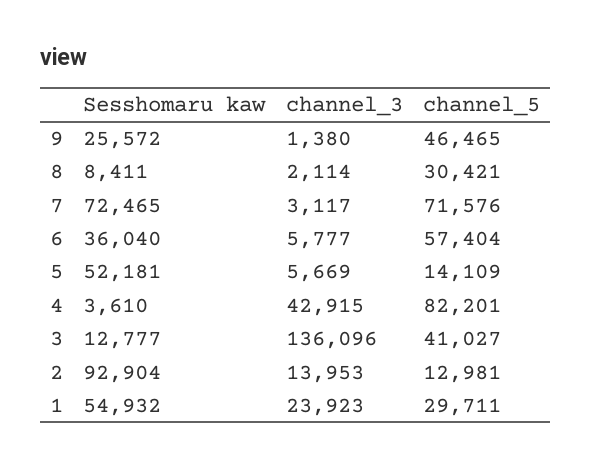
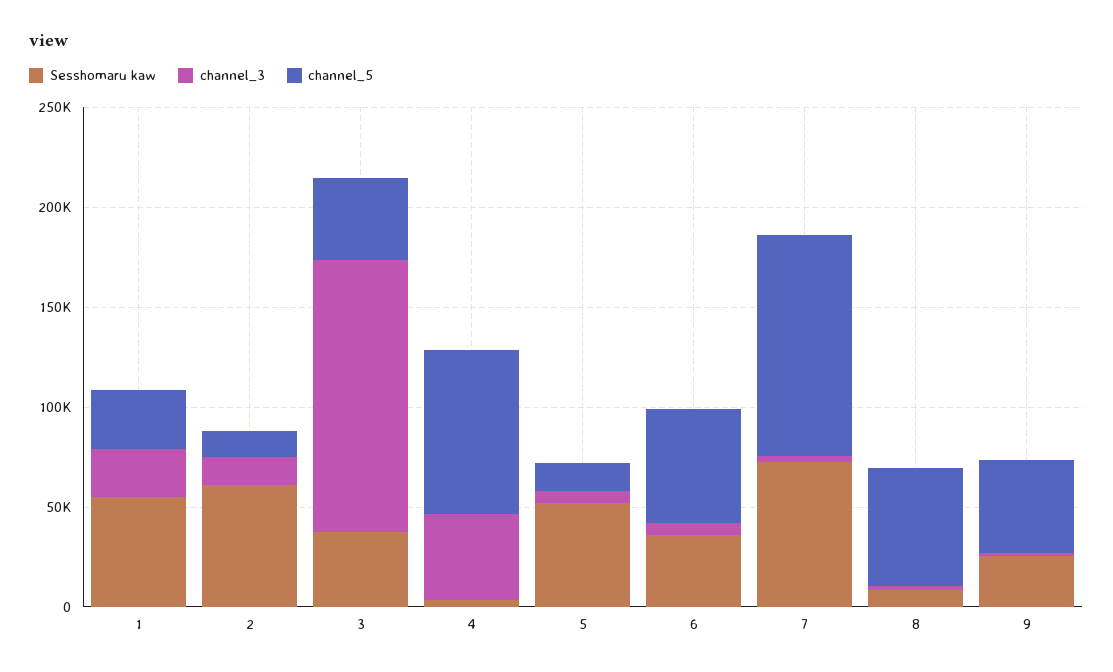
channel_5, 8: 30421 -> 60000
channel_5, 7: 71576 -> 110000
Sesshomaru kaw, 3: 12777 -> 40000
Sesshomaru kaw, 2: 92904 -> 60000

